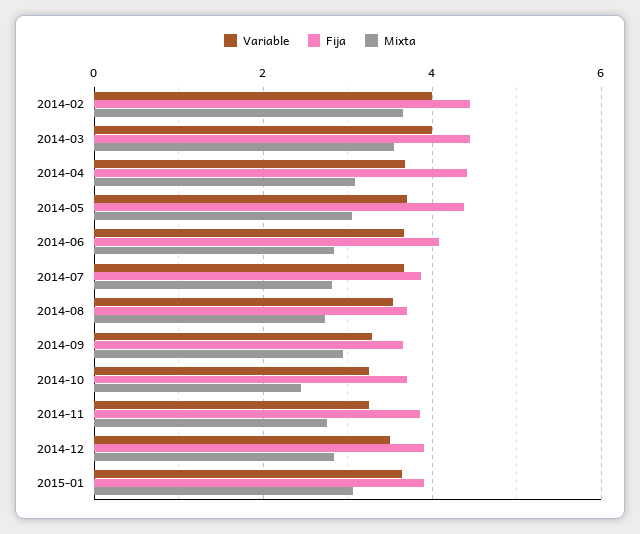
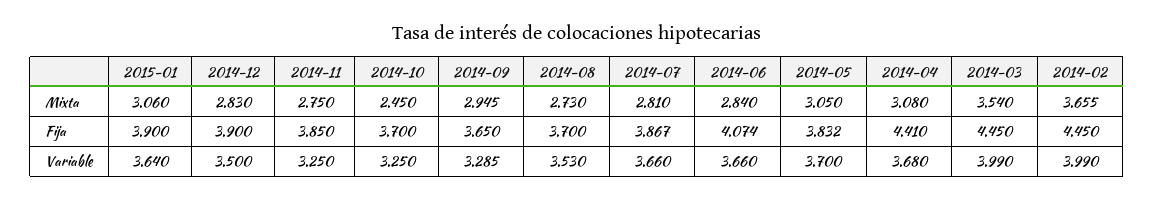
Fija, 2014-05: 4.4 -> 3.832

